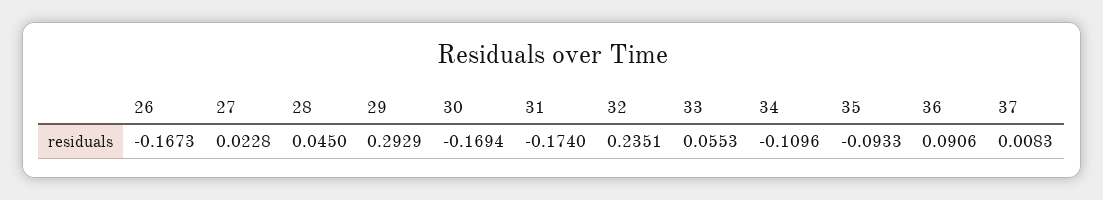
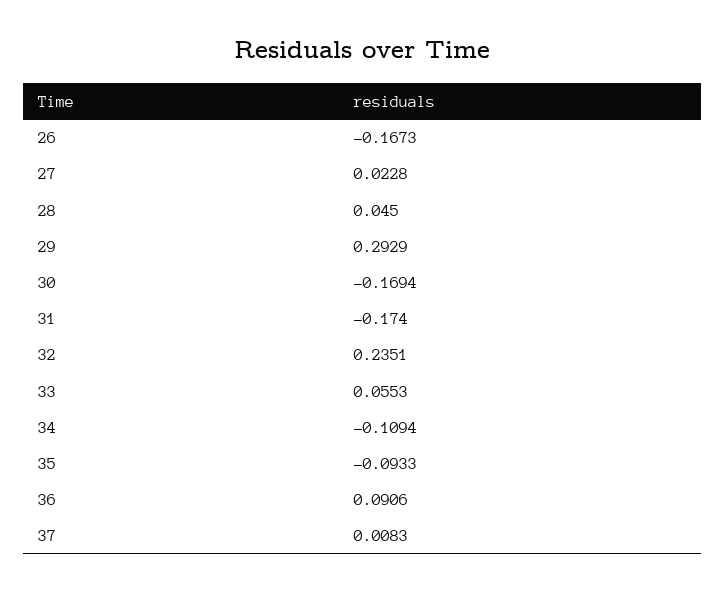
34: -0.1096 -> -0.1094

